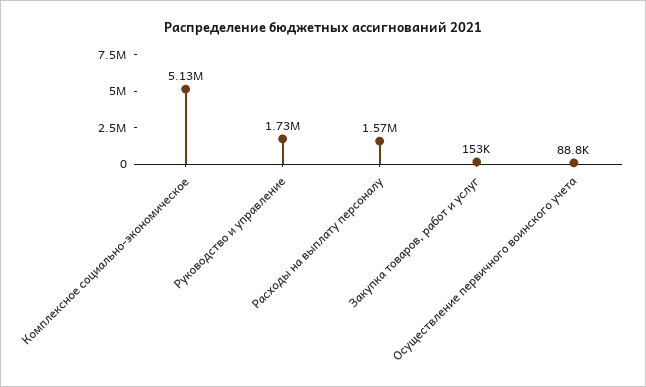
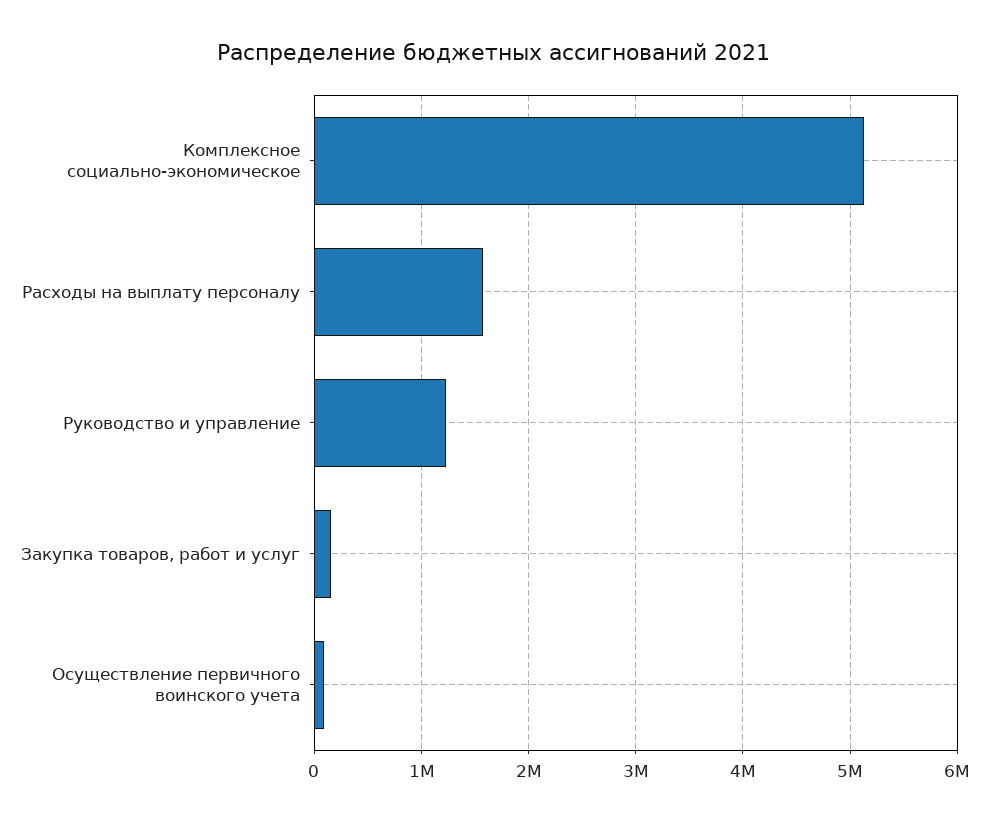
Руководство и управление: 1730000 -> 1200000

